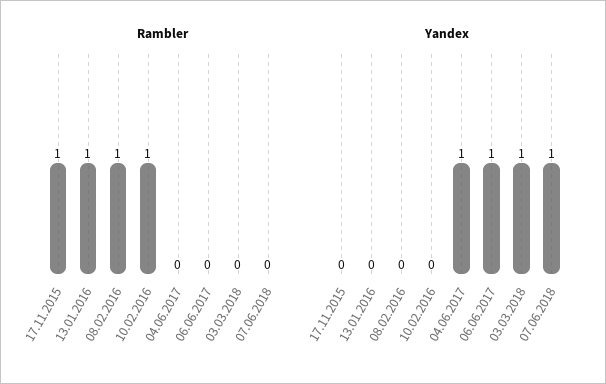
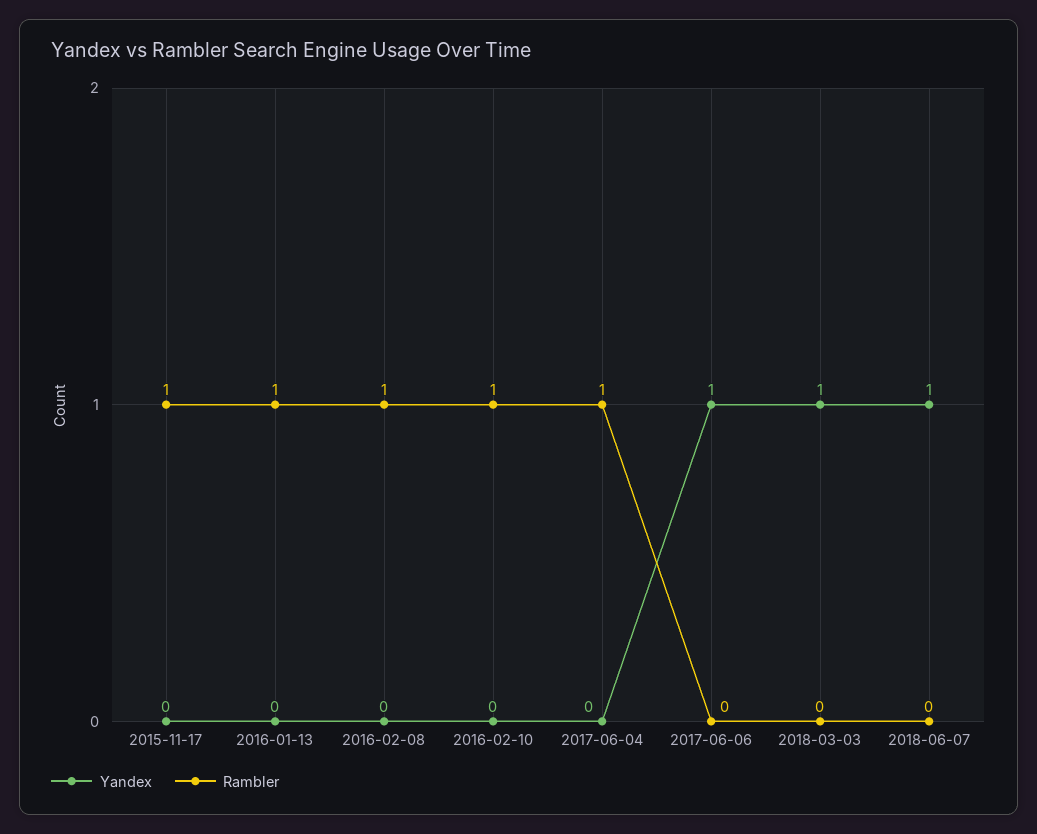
Rambler, 04.06.2017: 0 -> 1
Yandex, 04.06.2017: 1 -> 0

